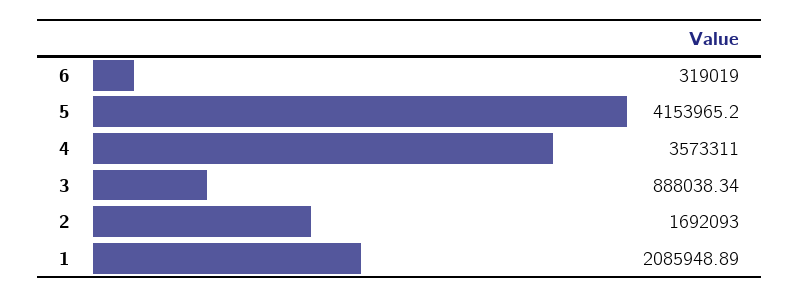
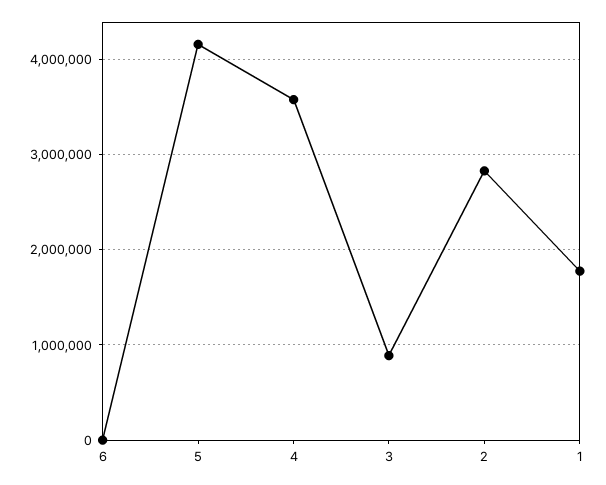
6: 319019 -> 0
2: 1692093 -> 2800000
1: 2085948.89 -> 1800000

